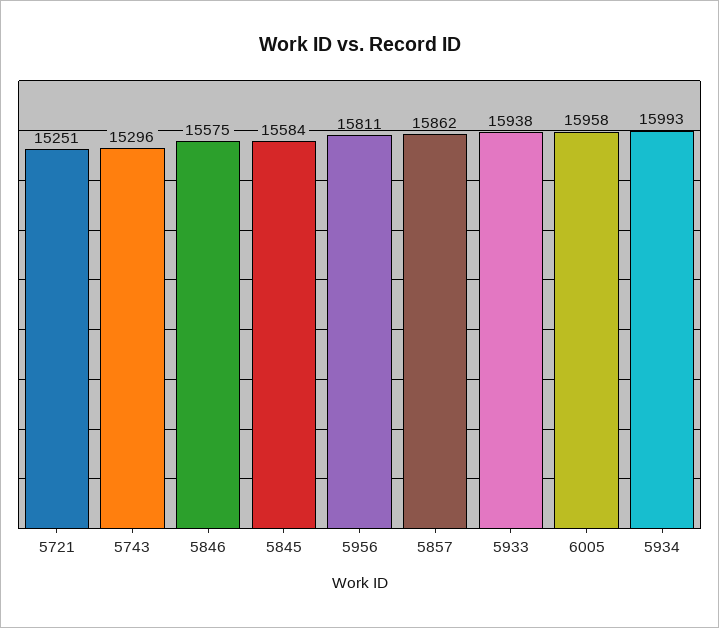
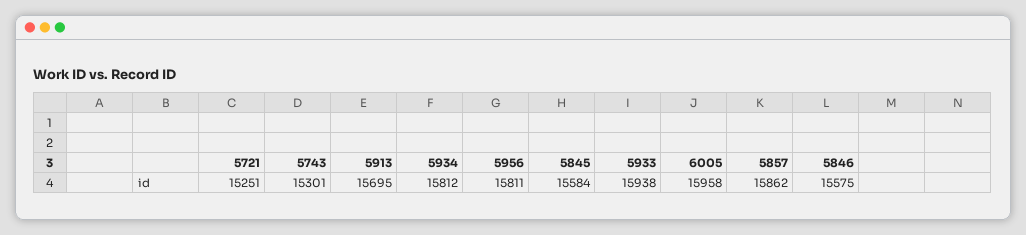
5743: 15296 -> 15301
5934: 15993 -> 15812
5913: none -> 15695

